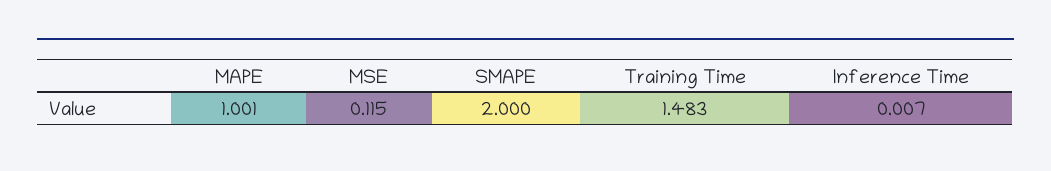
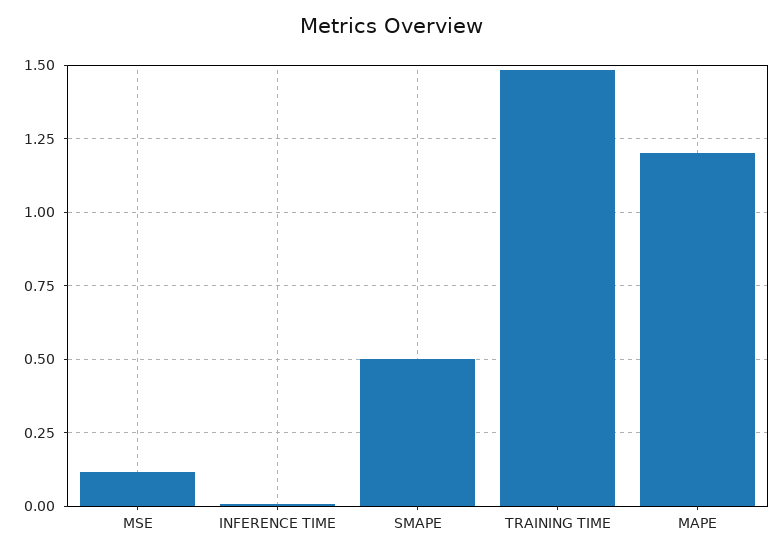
MAPE: 1.001 -> 1.2
SMAPE: 2 -> 0.5

